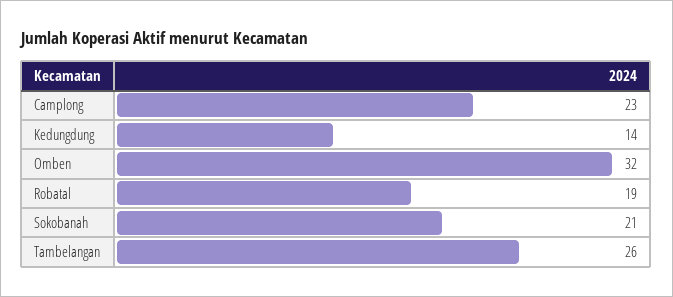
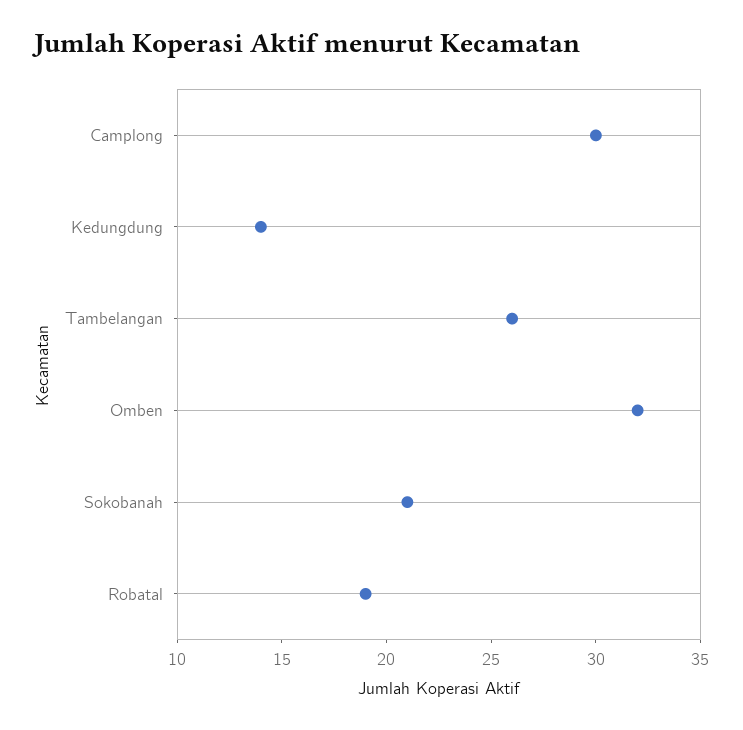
Camplong: 23 -> 30

